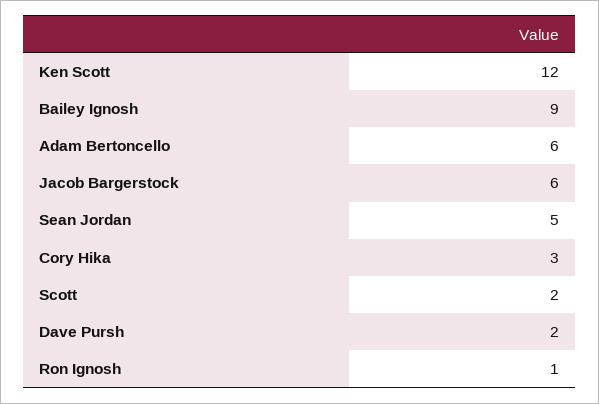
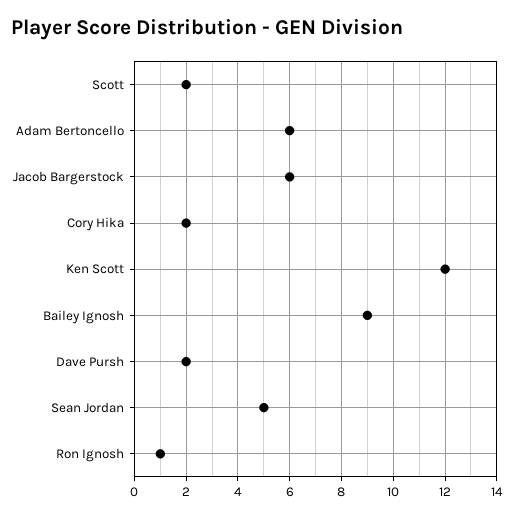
Cory Hika: 3 -> 2

